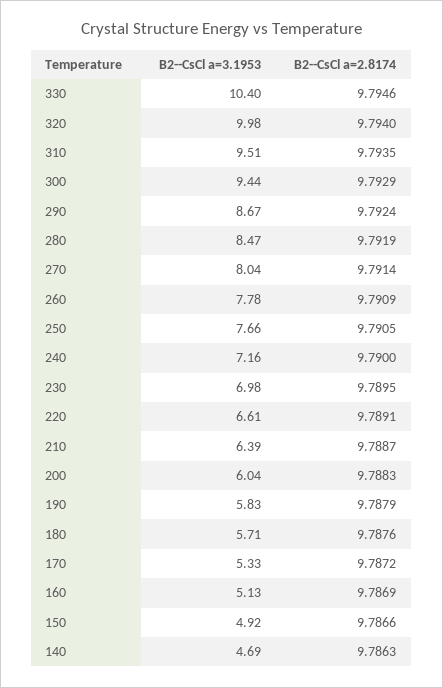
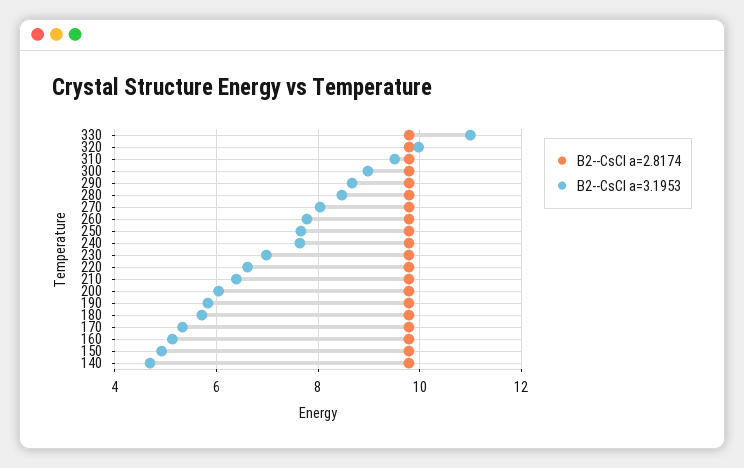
B2--CsCl a=3.1953, 330: 10.4 -> 11
B2--CsCl a=3.1953, 300: 9.44 -> 9
B2--CsCl a=3.1953, 240: 7.16 -> 7.6

